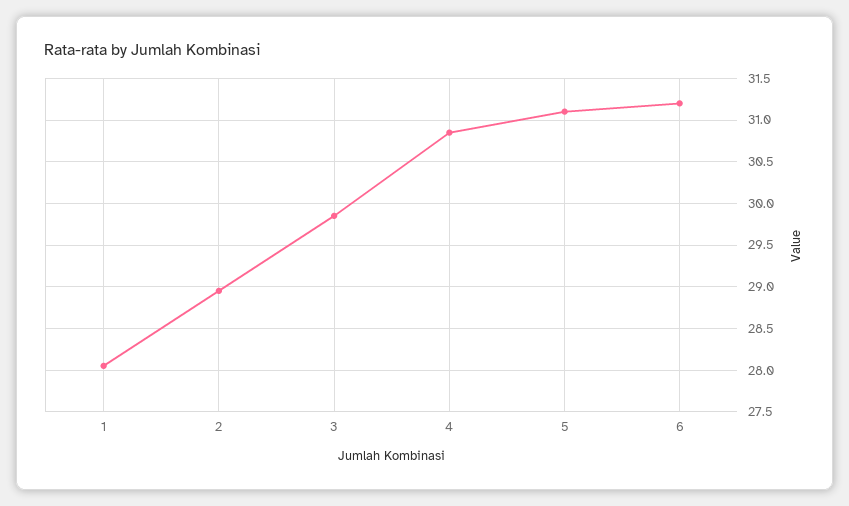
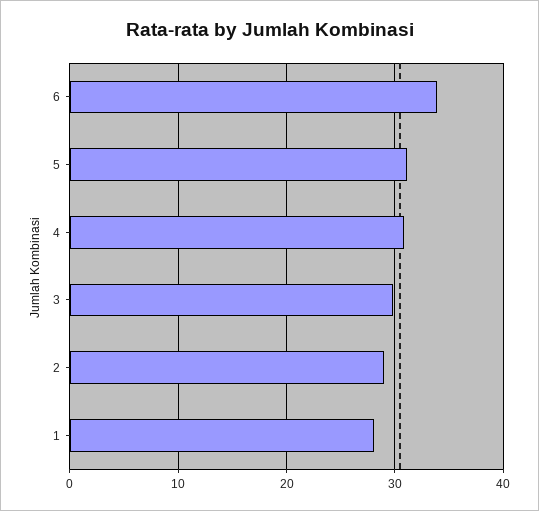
6: 31.2 -> 34

